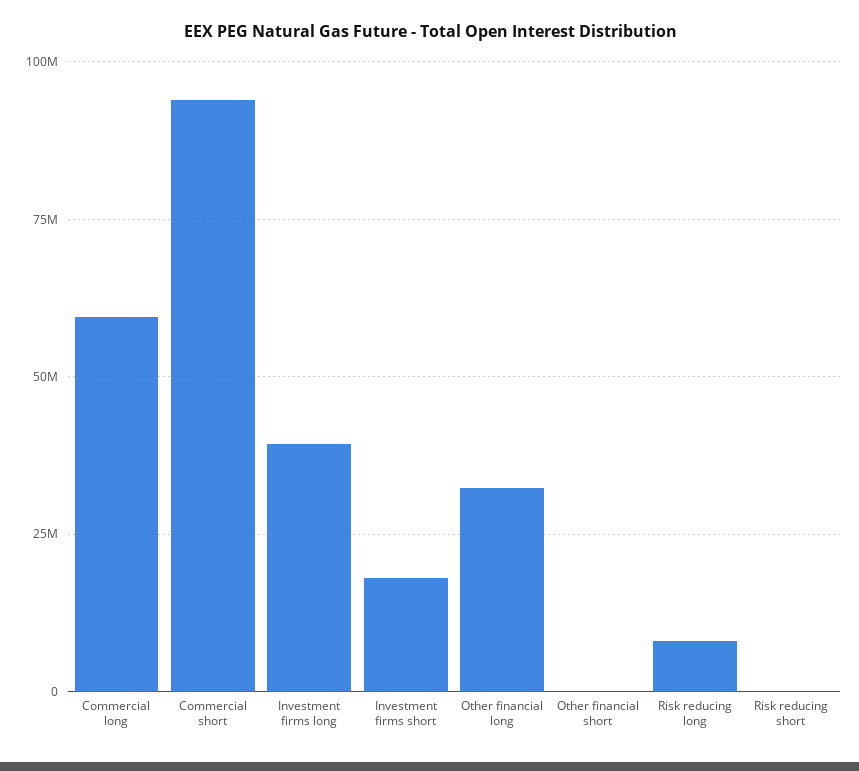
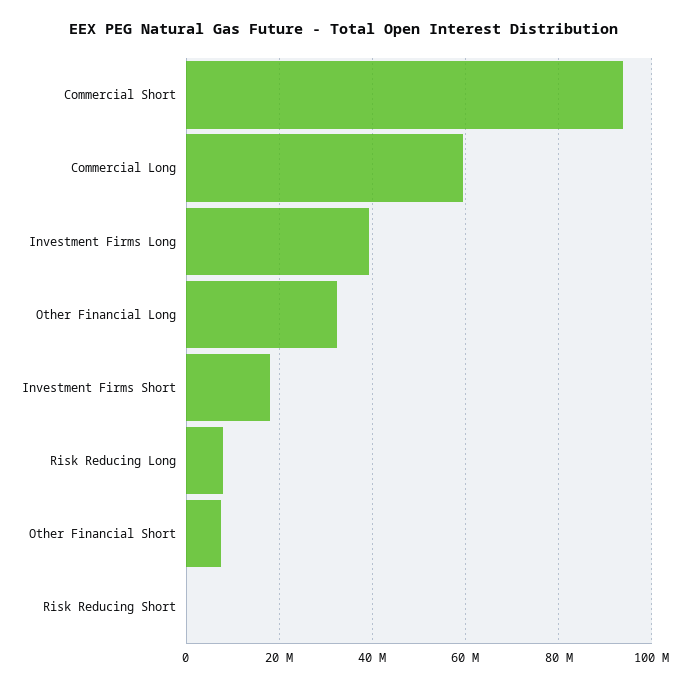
Other financial short: 0 -> 8000000

